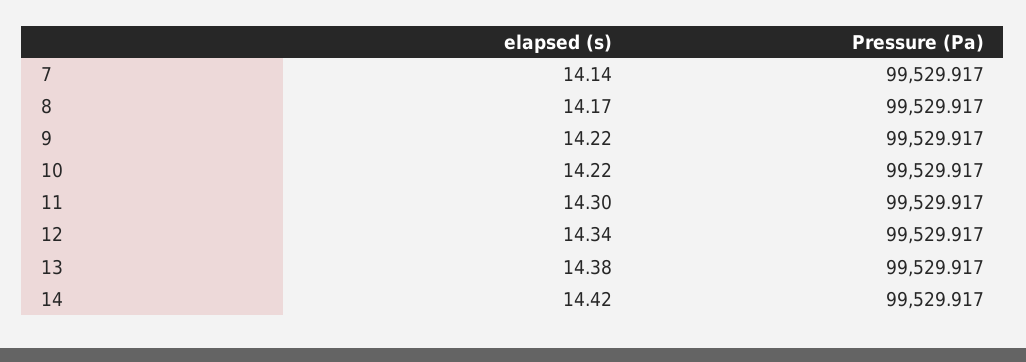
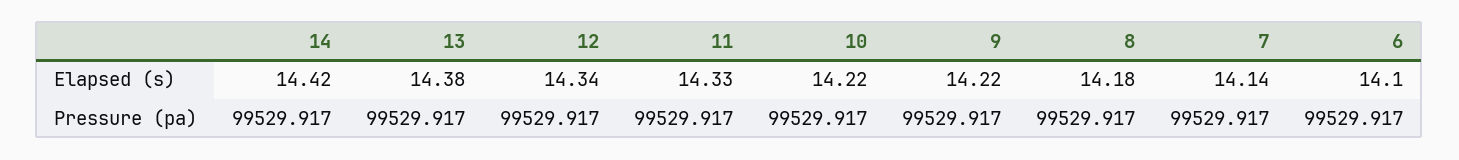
elapsed (s), 8: 14.17 -> 14.18
elapsed (s), 11: 14.3 -> 14.33
elapsed (s), 6: none -> 14.1
Pressure (Pa), 6: none -> 99529.917

